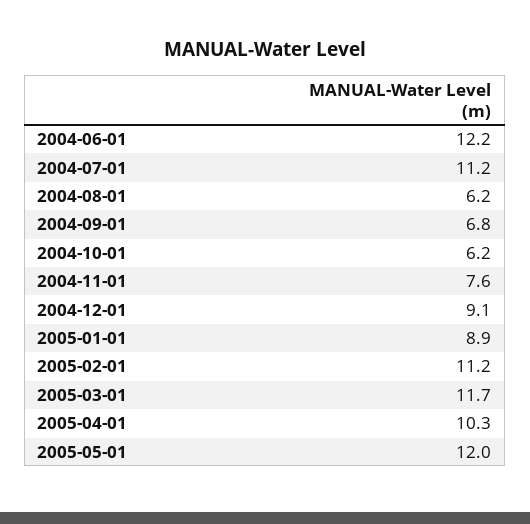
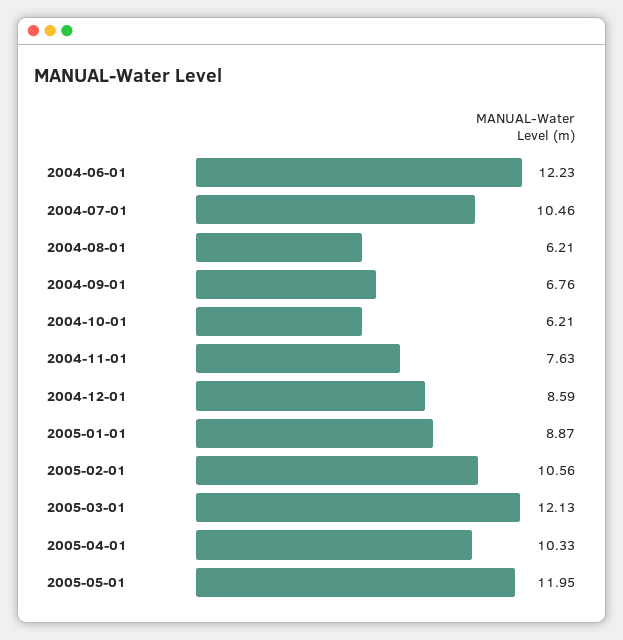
2004-07-01: 11.2 -> 10.46
2004-12-01: 9.1 -> 8.59
2005-02-01: 11.2 -> 10.56
2005-03-01: 11.7 -> 12.13

